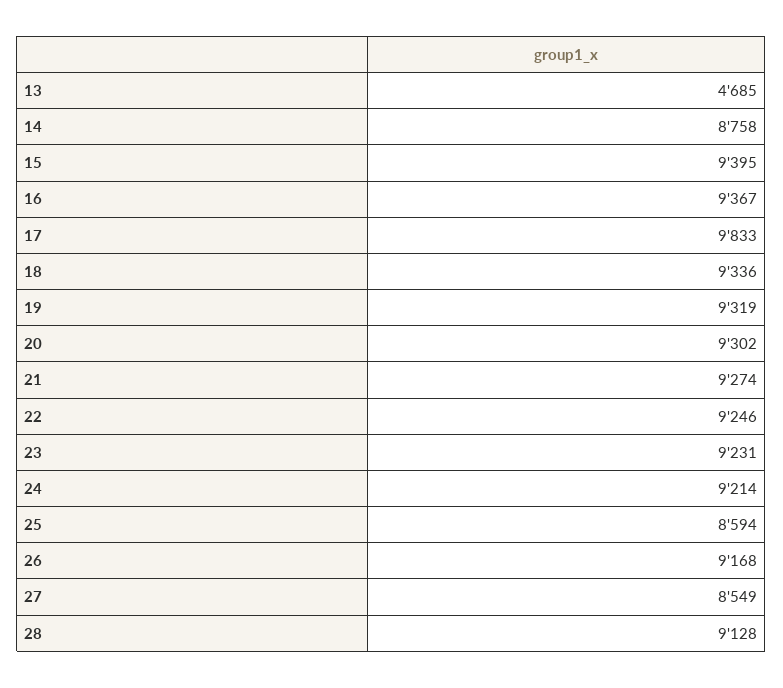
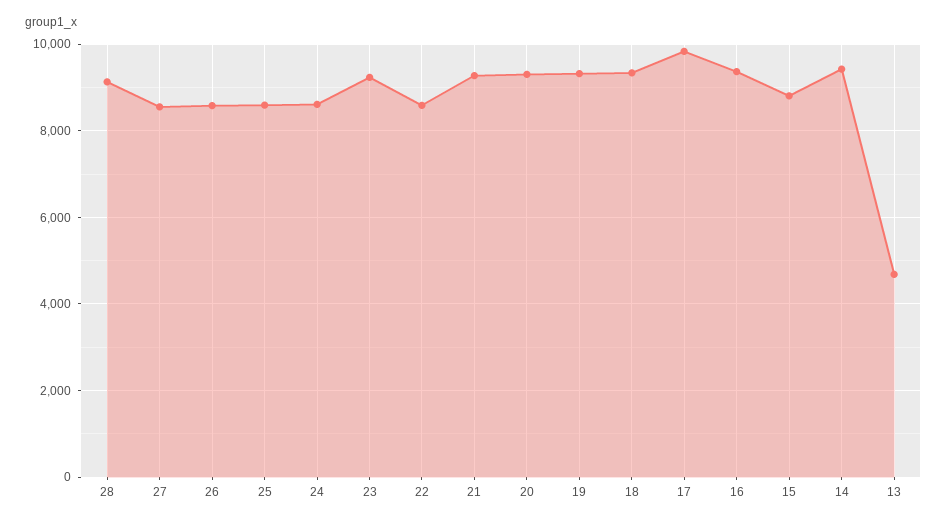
14: 8758 -> 9400
15: 9395 -> 8800
22: 9246 -> 8600
24: 9214 -> 8600
26: 9168 -> 8600

